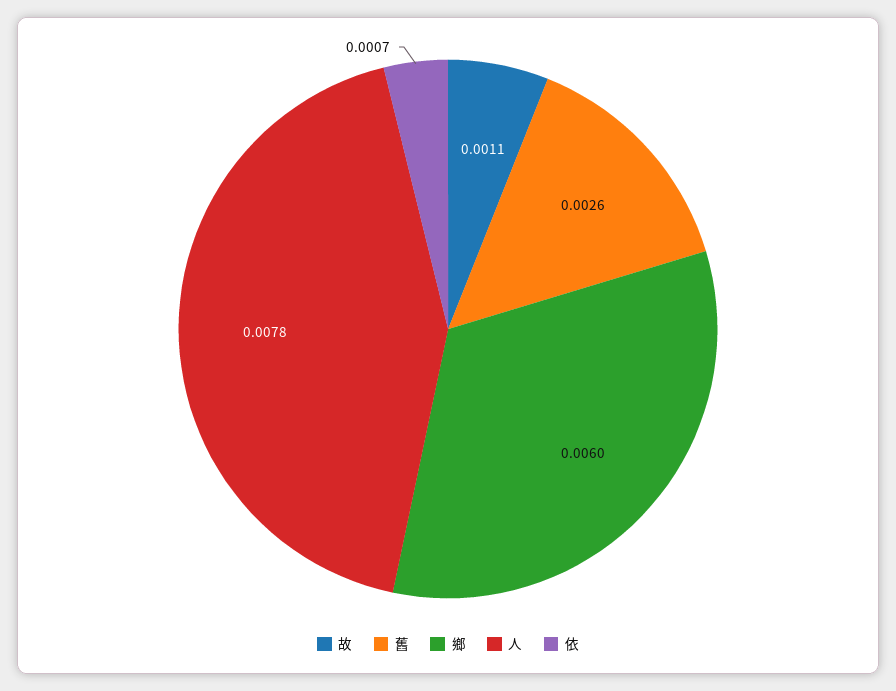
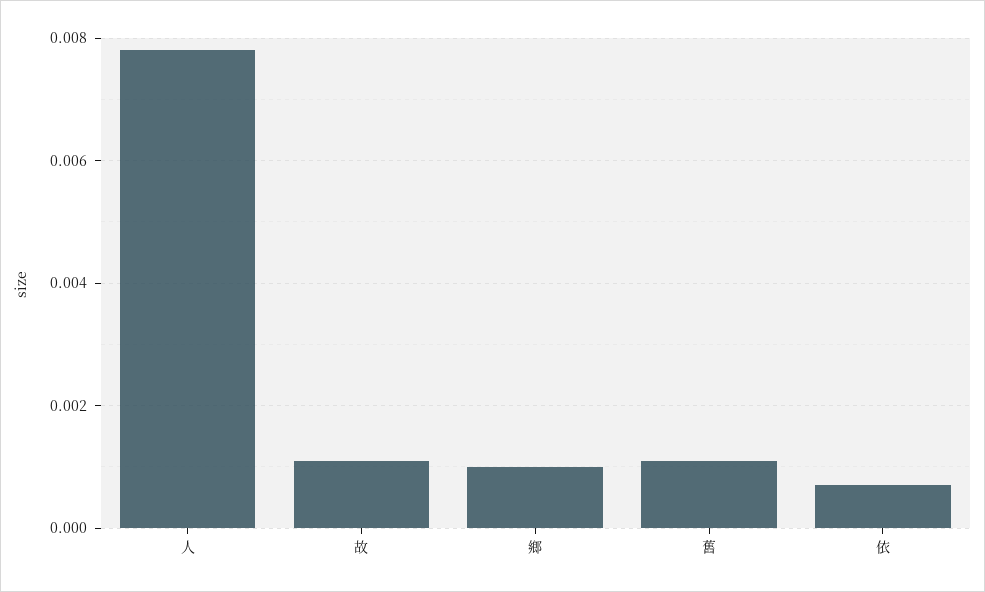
舊: 0.0026 -> 0.001
鄉: 0.006 -> 0.001

